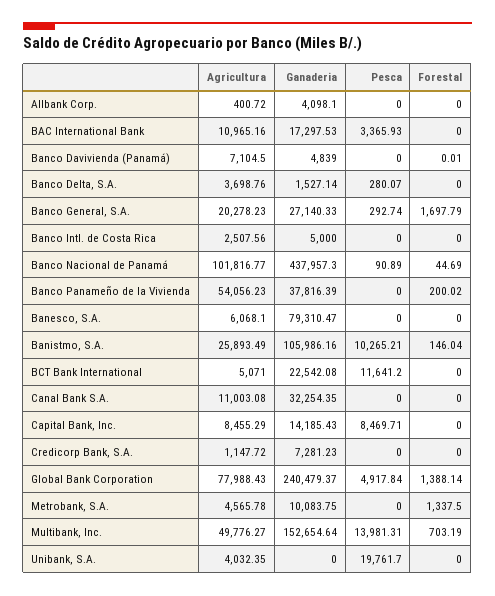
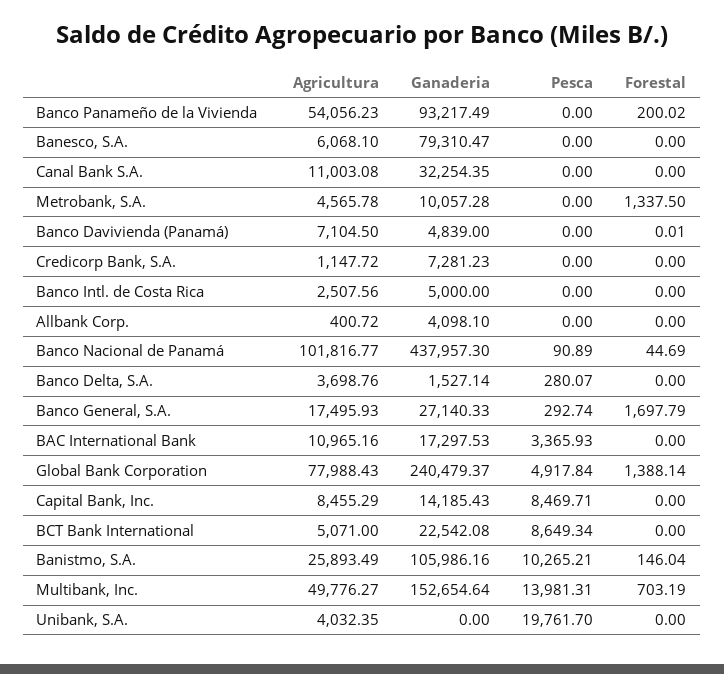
Agricultura, Banco General, S.A.: 20278.23 -> 17495.93
Ganaderia, Banco Panameño de la Vivienda: 37816.39 -> 93217.49
Pesca, BCT Bank International: 11641.2 -> 8649.34
Ganaderia, Metrobank, S.A.: 10083.75 -> 10057.28

